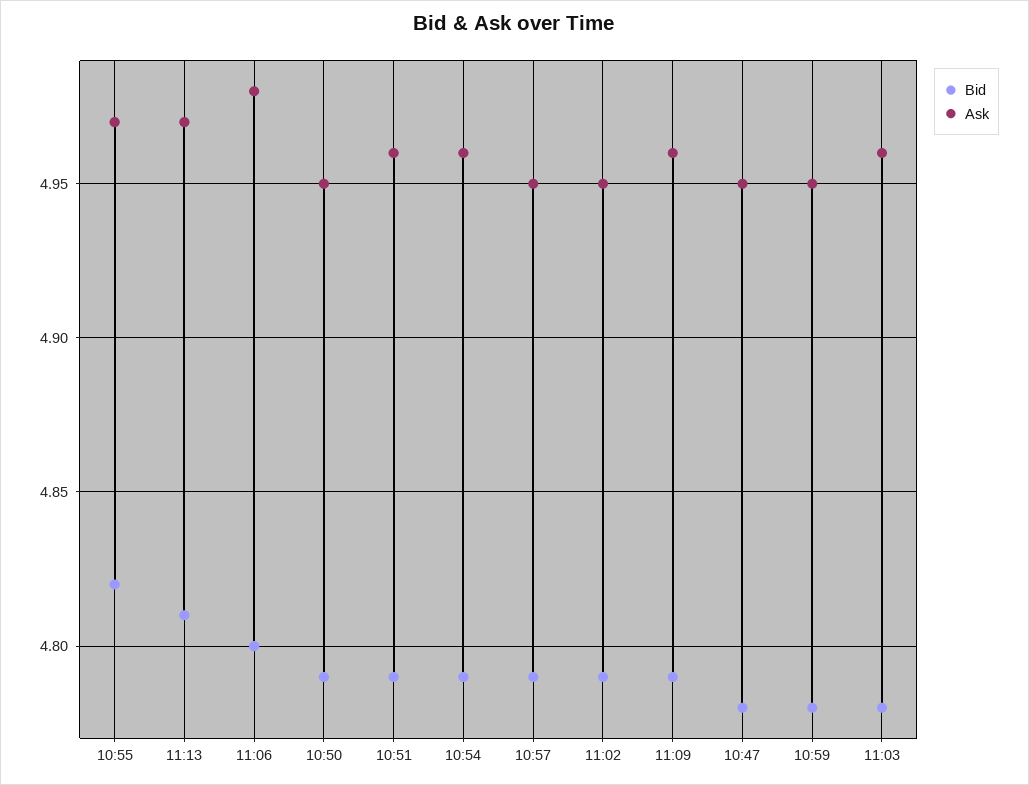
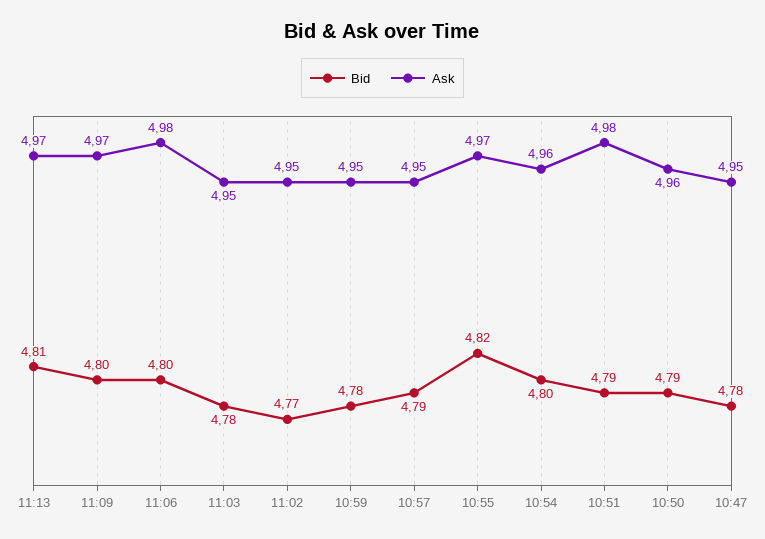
Ask, 10:50: 4.95 -> 4.96
Ask, 10:51: 4.96 -> 4.98
Bid, 10:54: 4.79 -> 4.8
Bid, 11:02: 4.79 -> 4.77
Bid, 11:09: 4.79 -> 4.8
Ask, 11:09: 4.96 -> 4.97
Ask, 11:03: 4.96 -> 4.95

